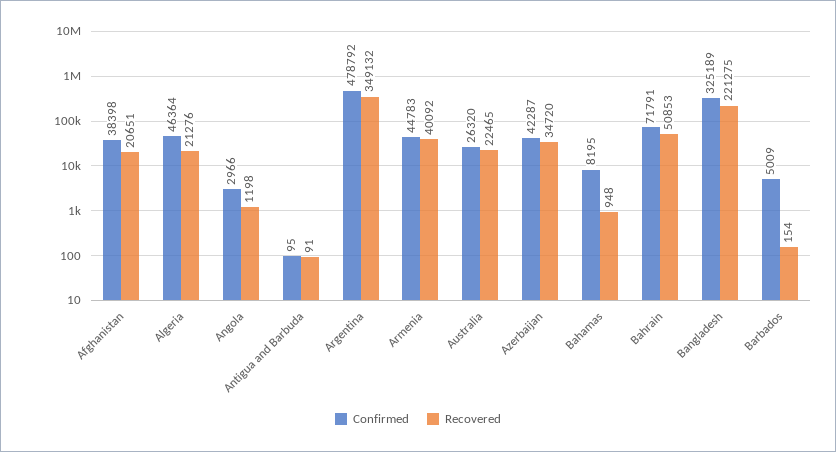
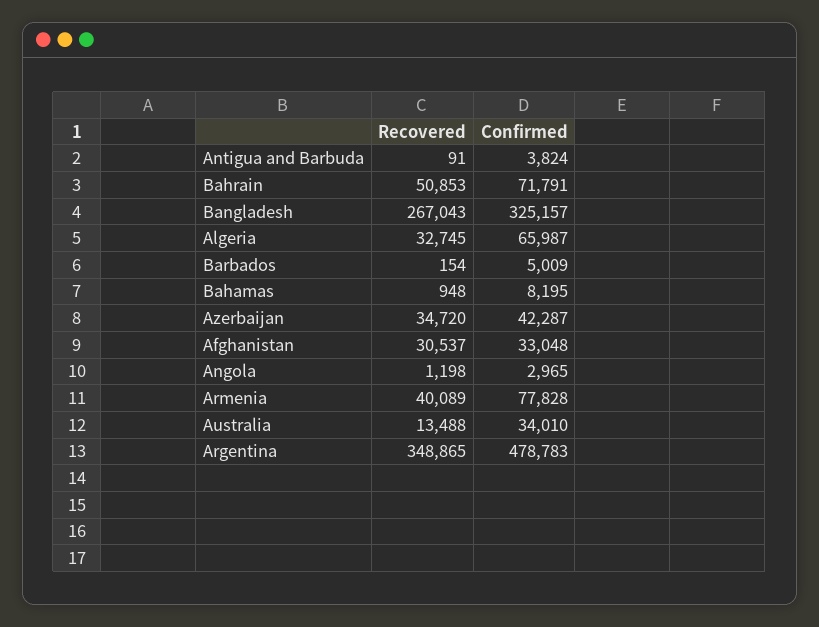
Confirmed, Afghanistan: 38398 -> 33048
Recovered, Afghanistan: 20651 -> 30537
Confirmed, Algeria: 46364 -> 65987
Recovered, Algeria: 21276 -> 32745
Confirmed, Angola: 2966 -> 2965
Confirmed, Antigua and Barbuda: 95 -> 3824
Confirmed, Argentina: 478792 -> 478783
Recovered, Argentina: 349132 -> 348865
Confirmed, Armenia: 44783 -> 77828
Recovered, Armenia: 40092 -> 40089
Confirmed, Australia: 26320 -> 34010
Recovered, Australia: 22465 -> 13488
Confirmed, Bangladesh: 325189 -> 325157
Recovered, Bangladesh: 221275 -> 267043

